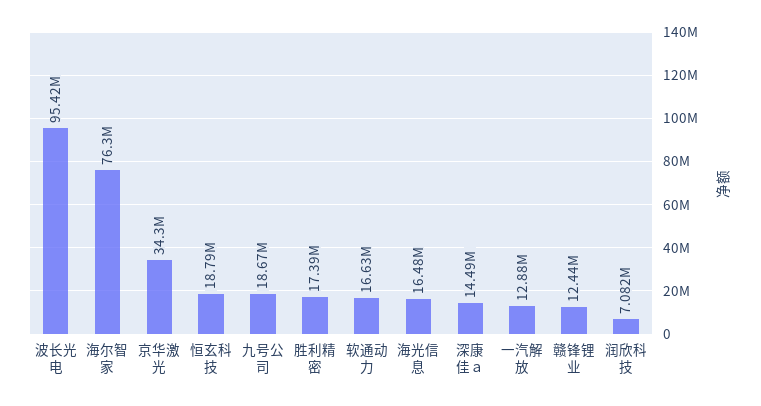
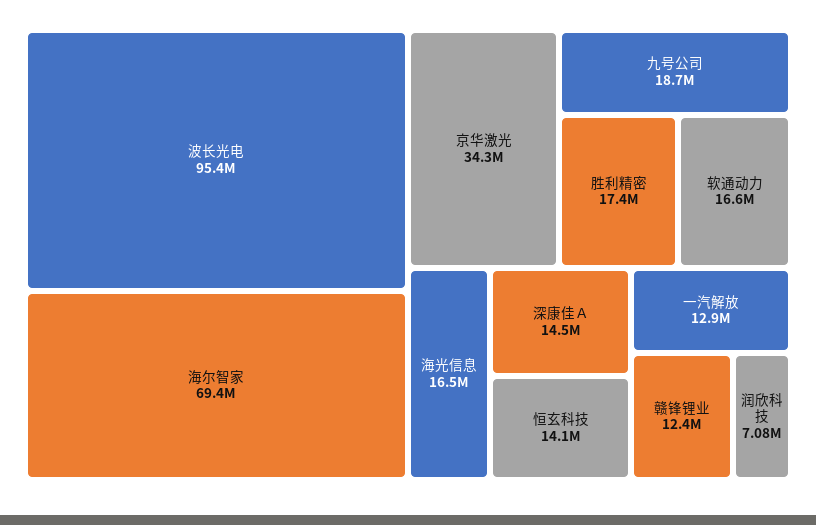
海尔智家: 76300000 -> 69400000
恒玄科技: 18790000 -> 14100000

